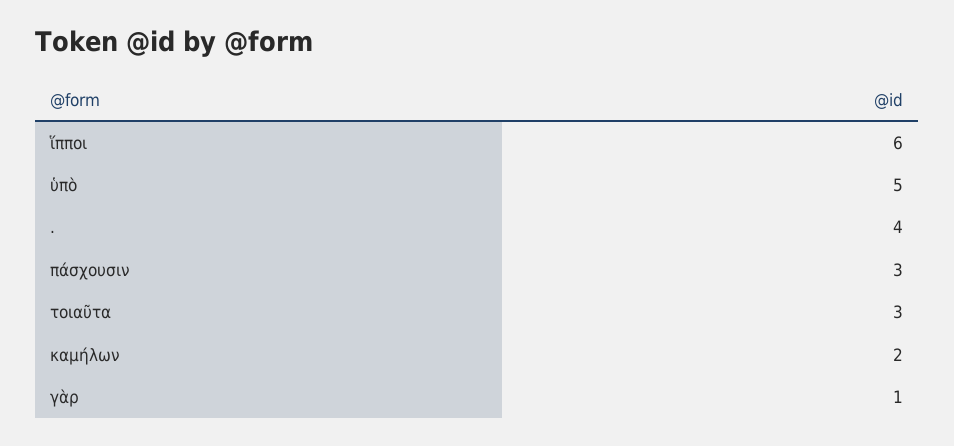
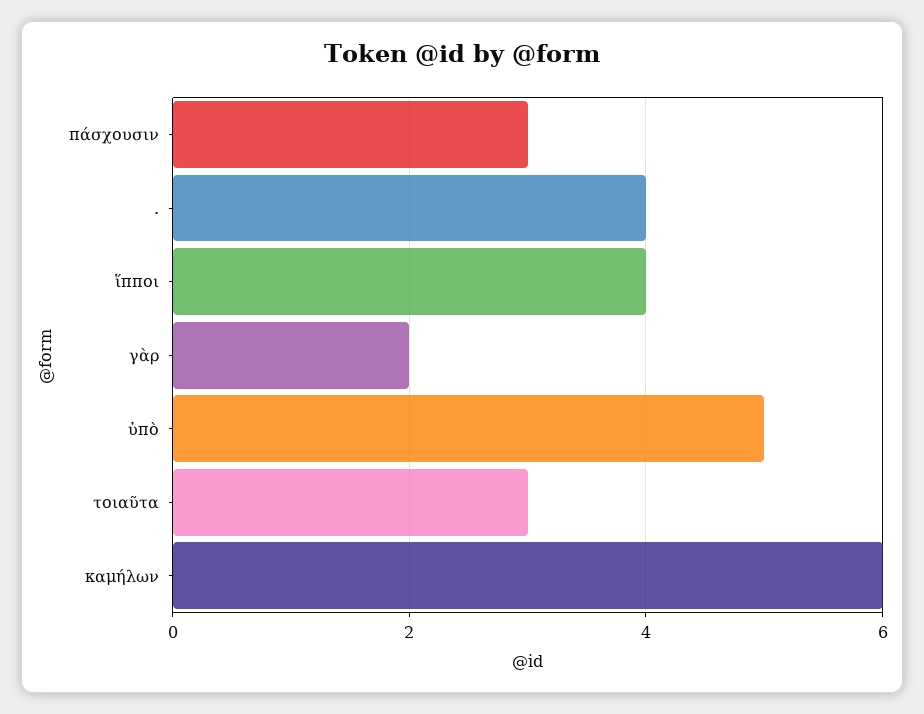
ἵπποι: 6 -> 4
καμήλων: 2 -> 6
γὰρ: 1 -> 2

